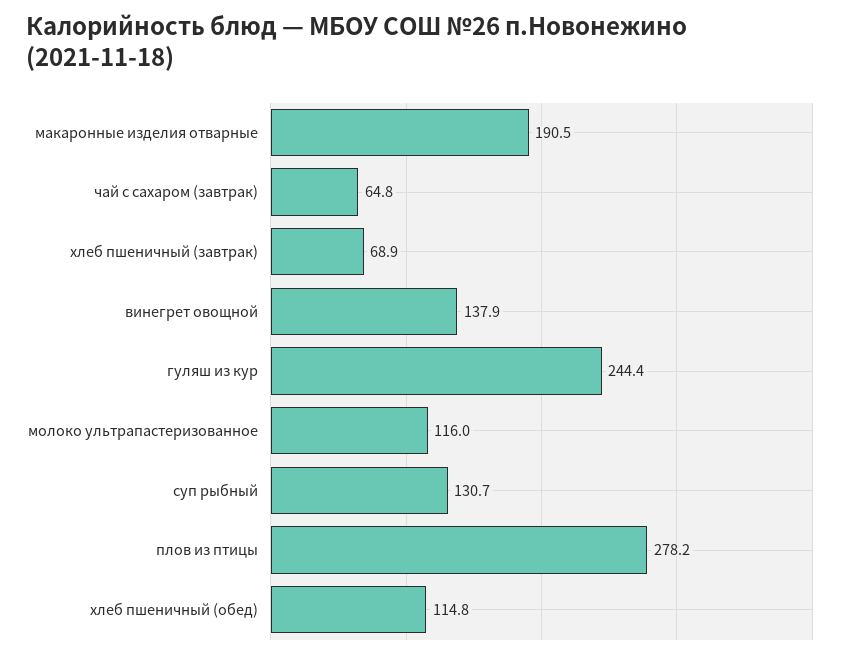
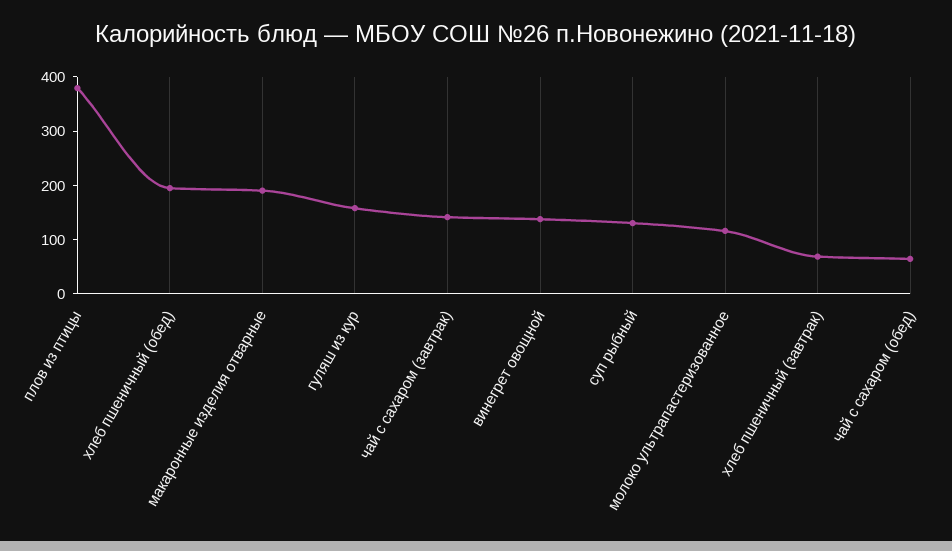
чай с сахаром (завтрак): 64.8 -> 140
гуляш из кур: 244.4 -> 160
плов из птицы: 278.2 -> 380
хлеб пшеничный (обед): 114.8 -> 200
чай с сахаром (обед): none -> 60

